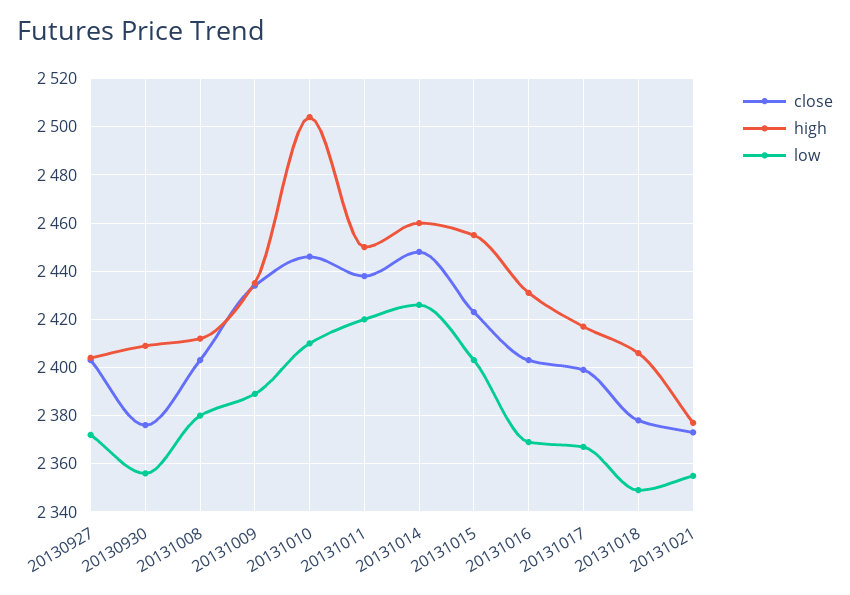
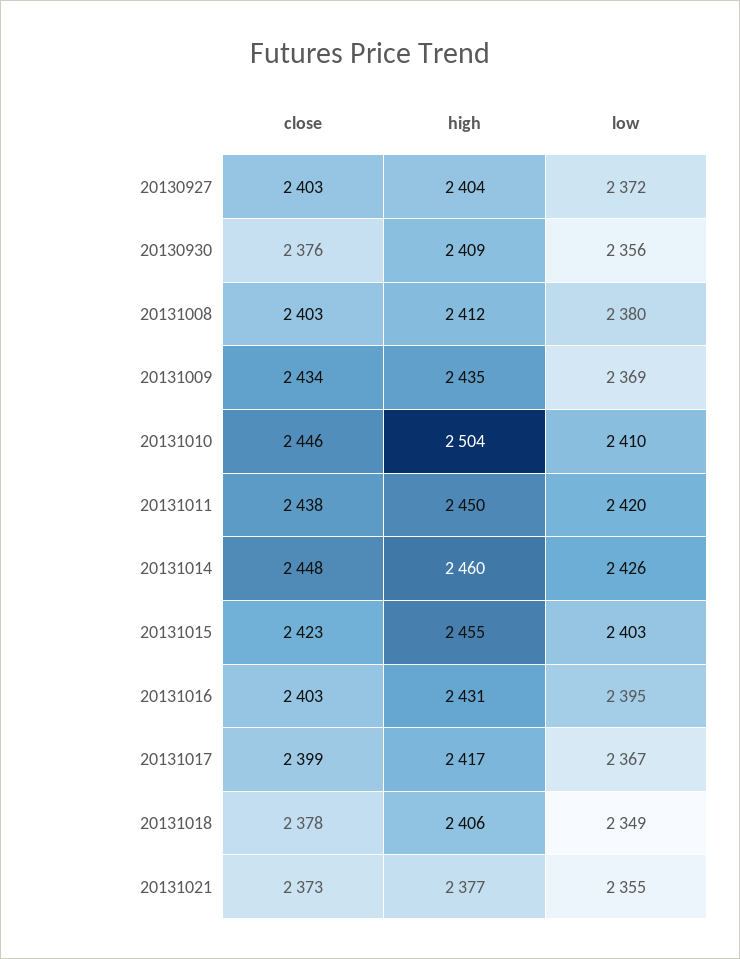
low, 20131009: 2390 -> 2369
low, 20131016: 2370 -> 2395

